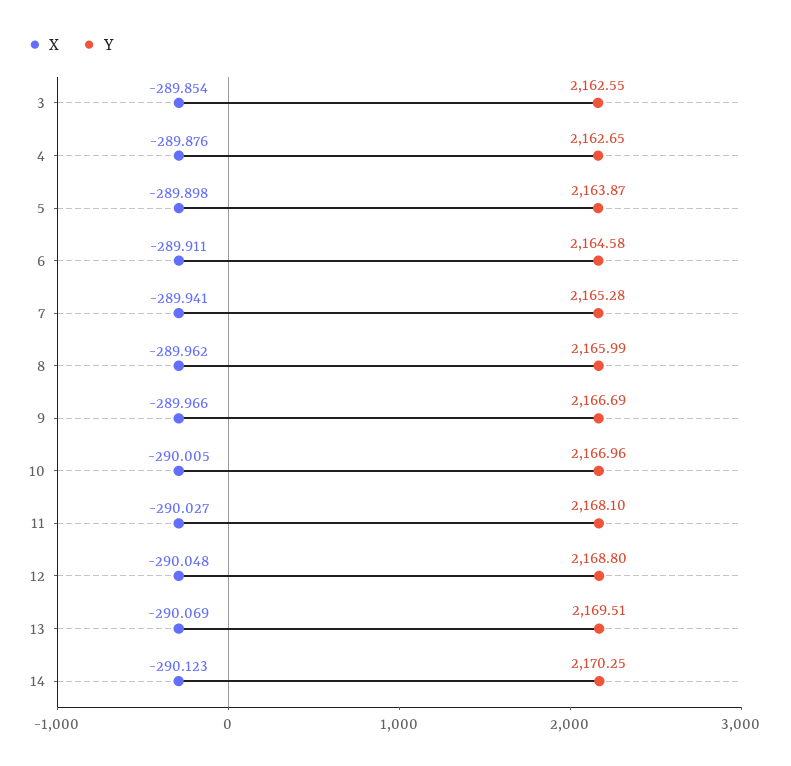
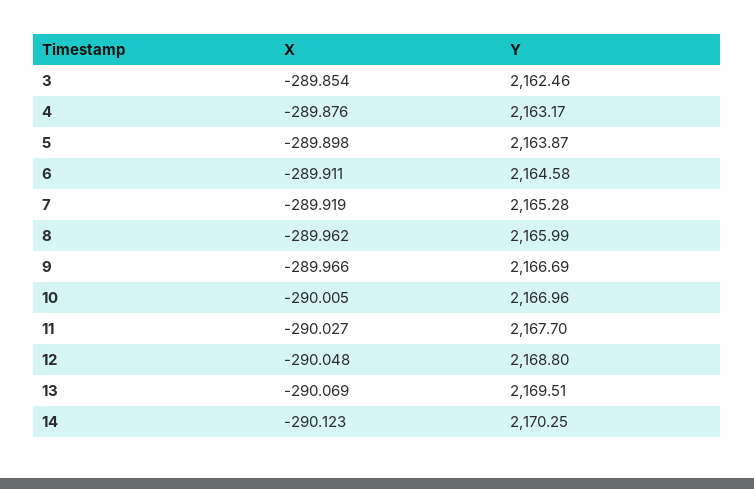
Y, 3: 2162.55 -> 2162.46
Y, 4: 2162.65 -> 2163.17
X, 7: -289.941 -> -289.919
Y, 11: 2168.1 -> 2167.7

